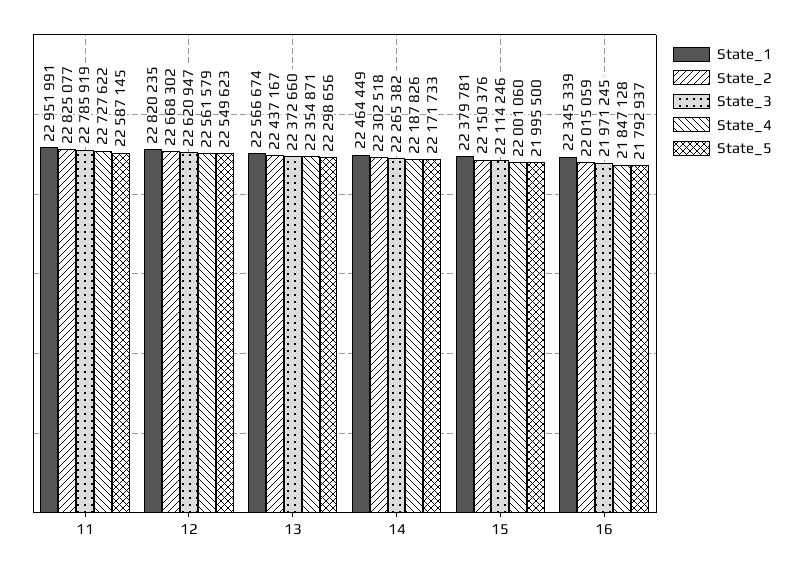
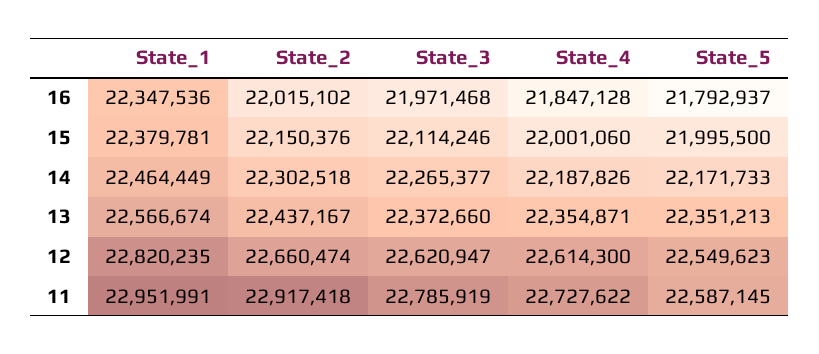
State_2, 11: 22825077 -> 22917418
State_2, 12: 22668302 -> 22660474
State_4, 12: 22561579 -> 22614300
State_5, 13: 22298656 -> 22351213
State_3, 14: 22265382 -> 22265377
State_1, 16: 22345339 -> 22347536
State_2, 16: 22015059 -> 22015102
State_3, 16: 21971245 -> 21971468

